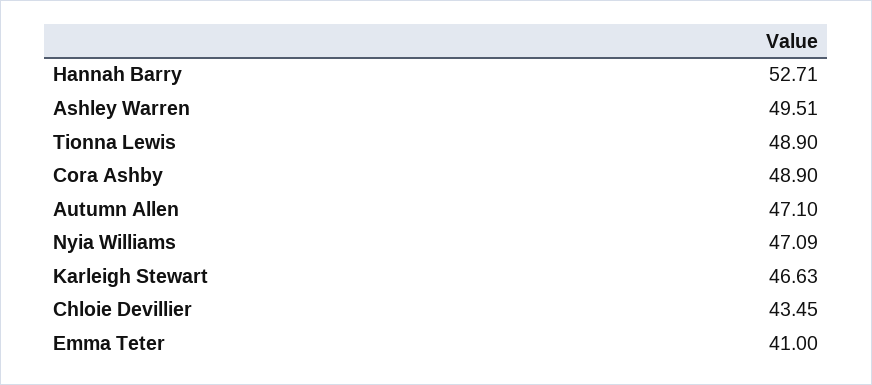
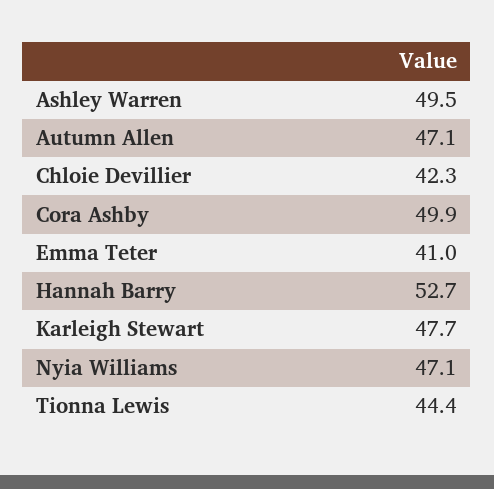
Tionna Lewis: 48.9 -> 44.4
Cora Ashby: 48.9 -> 49.9
Karleigh Stewart: 46.63 -> 47.7
Chloie Devillier: 43.45 -> 42.3

